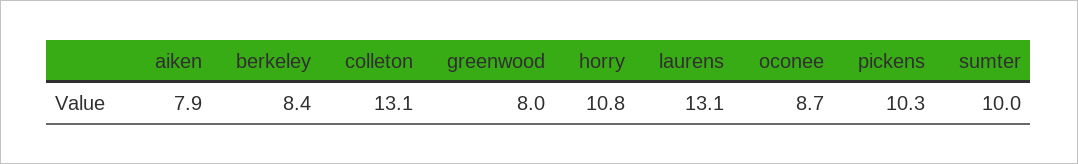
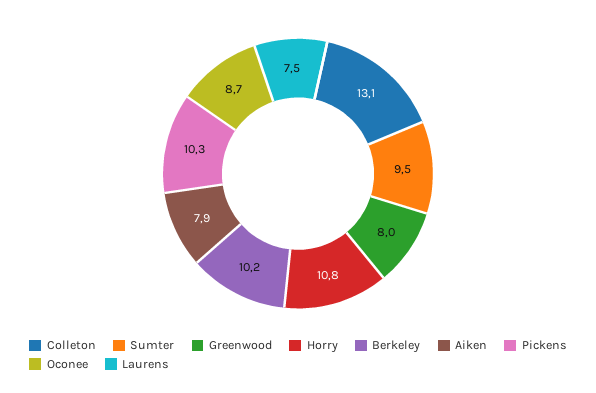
berkeley: 8.4 -> 10.2
laurens: 13.1 -> 7.5
sumter: 10 -> 9.5

